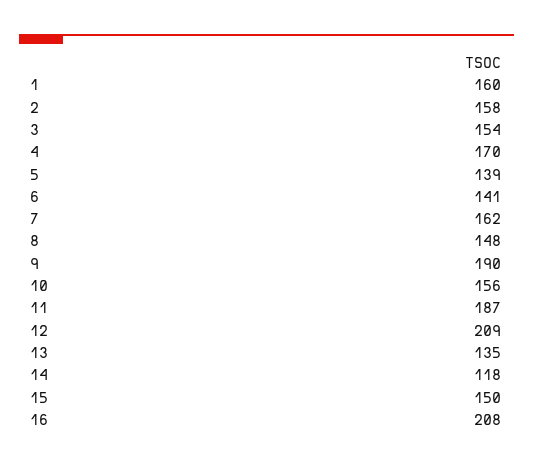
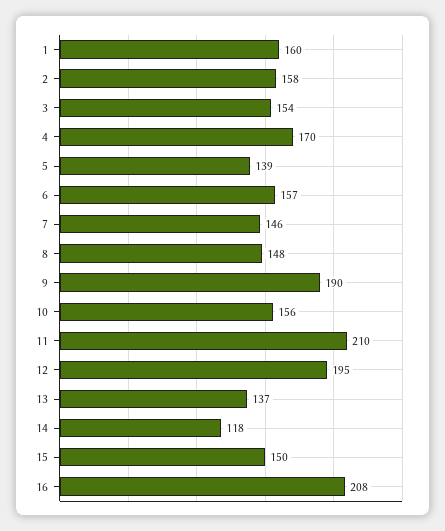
6: 141 -> 157
7: 162 -> 146
11: 187 -> 210
12: 209 -> 195
13: 135 -> 137

